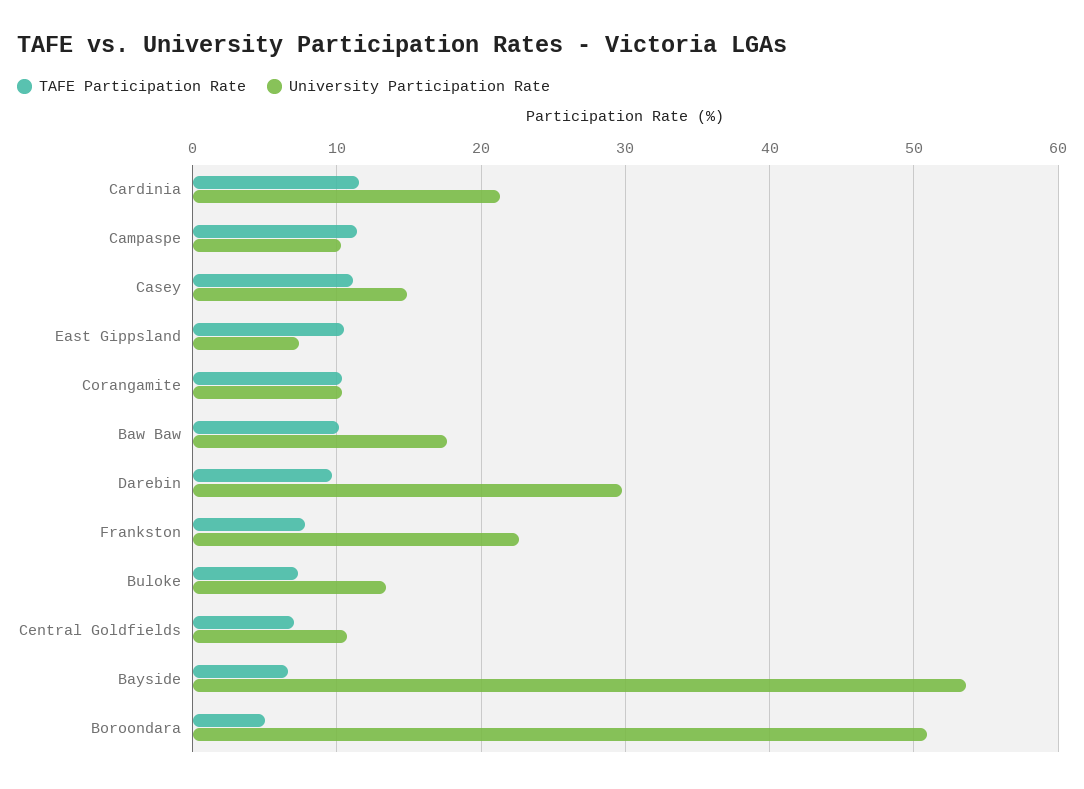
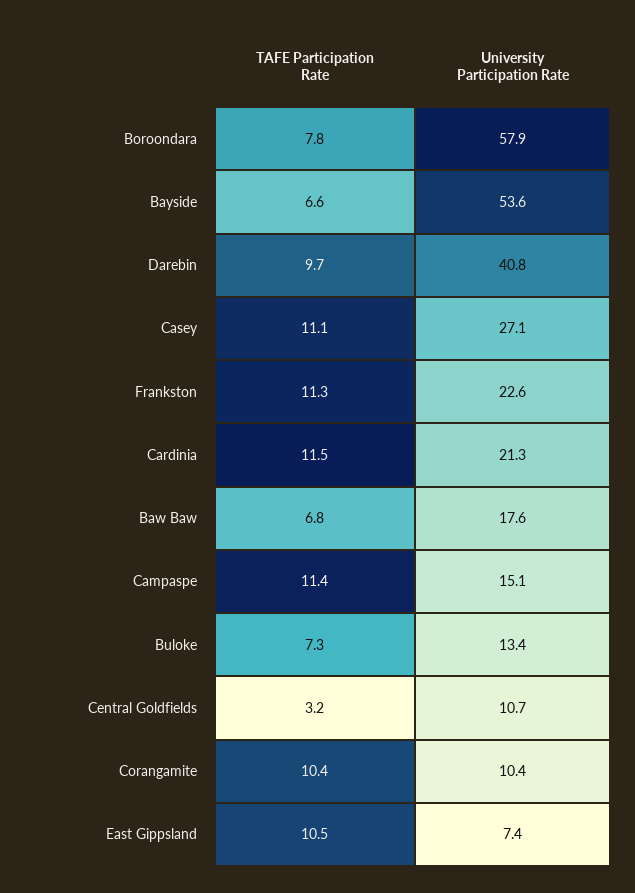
University Participation Rate, Campaspe: 10 -> 15.1
University Participation Rate, Casey: 15 -> 27.1
TAFE Participation Rate, Baw Baw: 10 -> 6.8
University Participation Rate, Darebin: 30 -> 40.8
TAFE Participation Rate, Frankston: 8 -> 11.3
TAFE Participation Rate, Central Goldfields: 7 -> 3.2
TAFE Participation Rate, Boroondara: 5 -> 7.8
University Participation Rate, Boroondara: 51 -> 57.9

